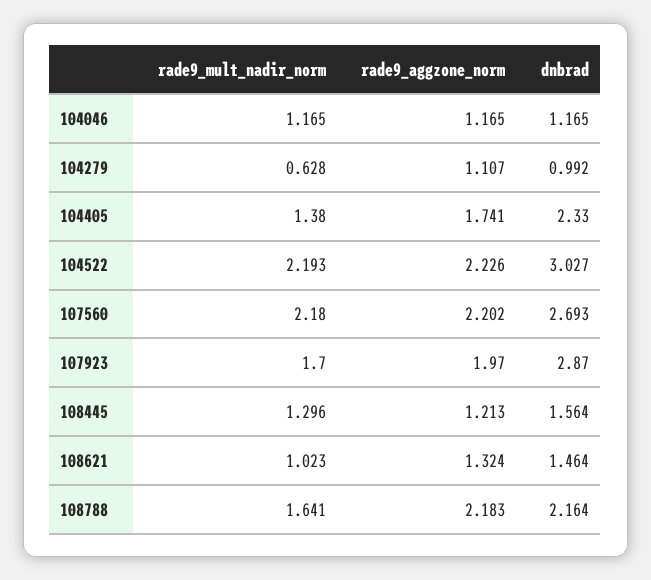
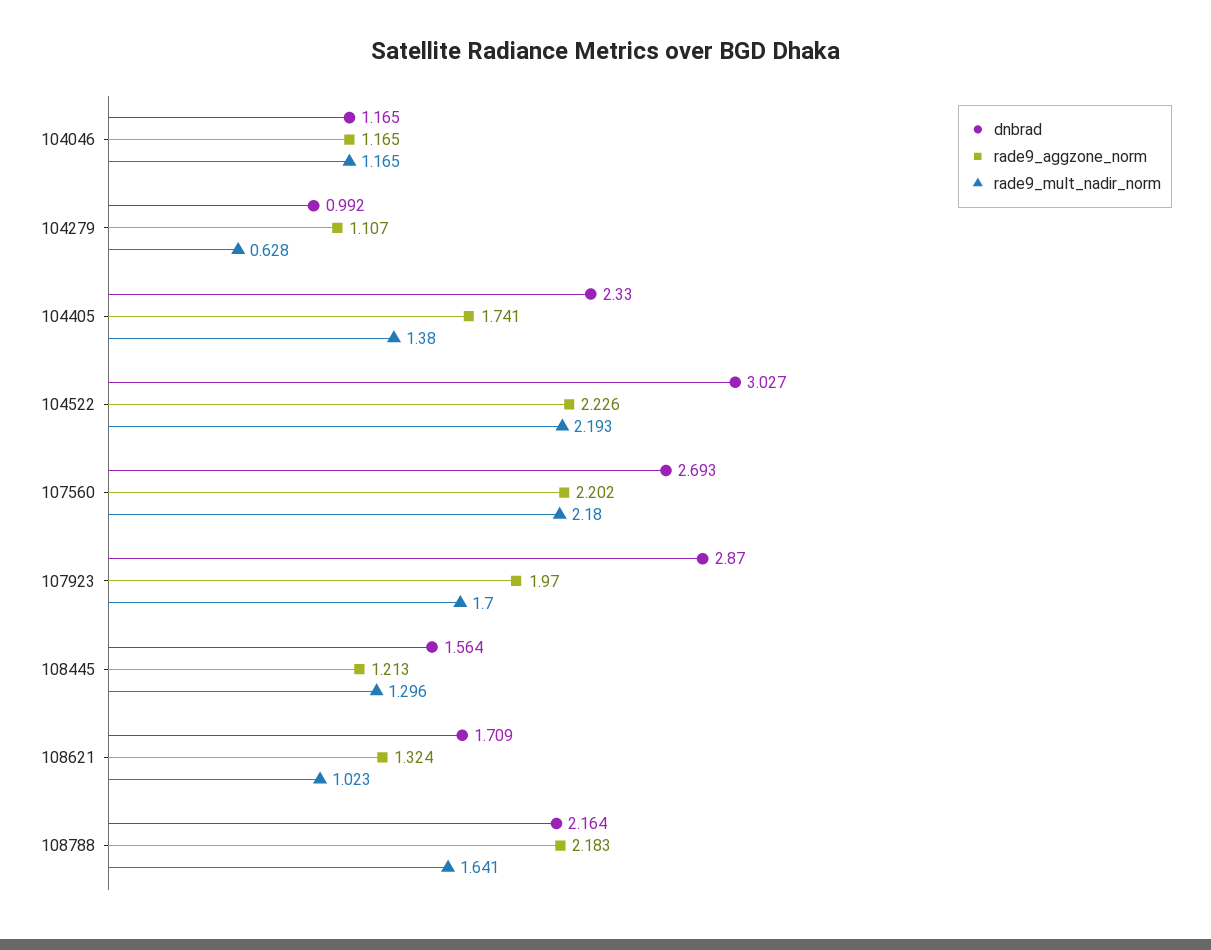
dnbrad, 108621: 1.464 -> 1.709

